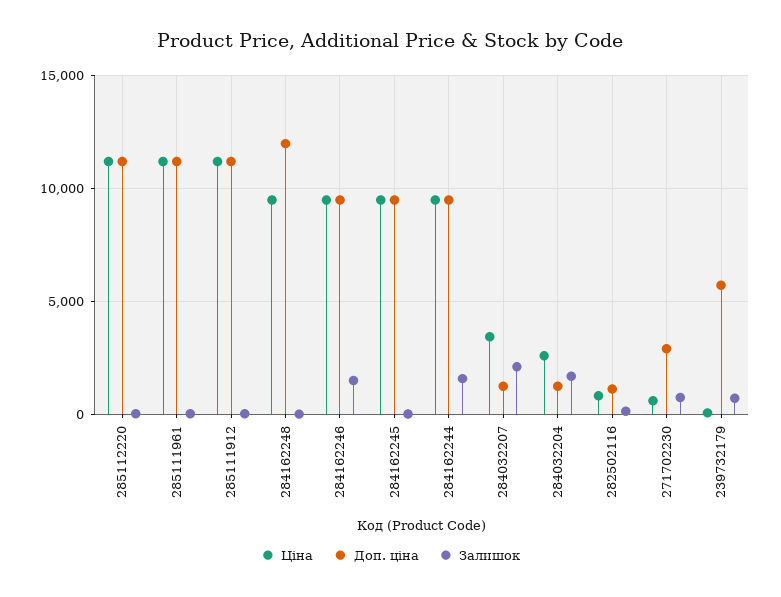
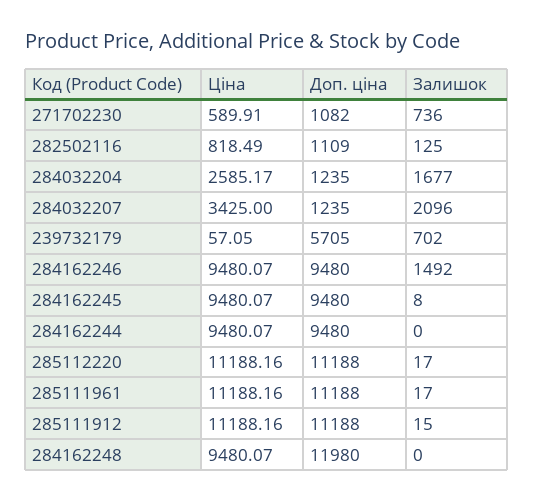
Залишок, 284162244: 1500 -> 0
Доп. ціна, 271702230: 3000 -> 1082

